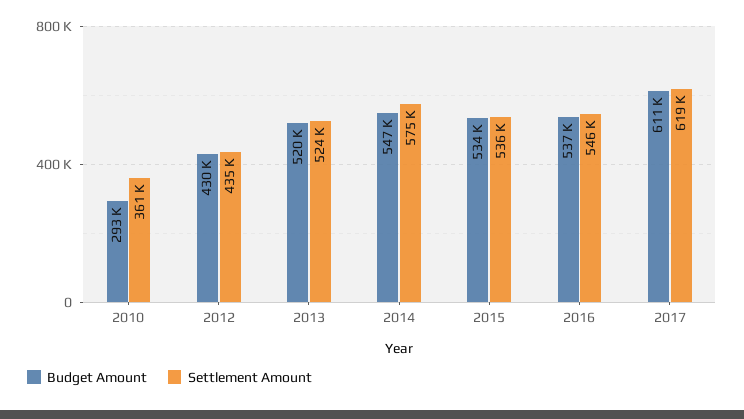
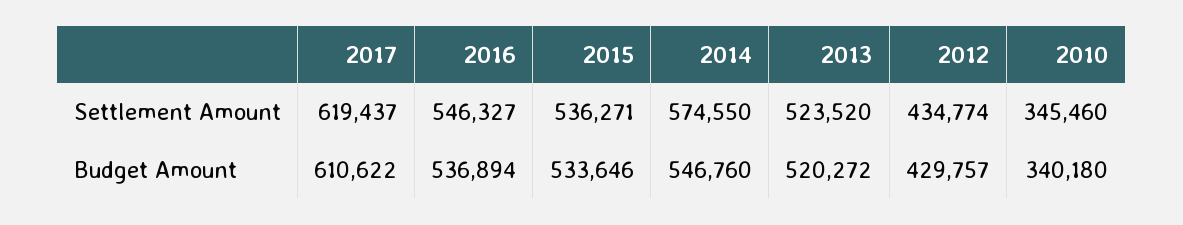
Budget Amount, 2010: 293000 -> 340180
Settlement Amount, 2010: 361000 -> 345460

